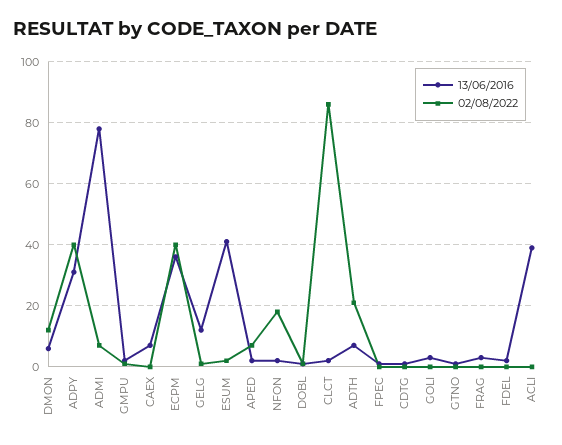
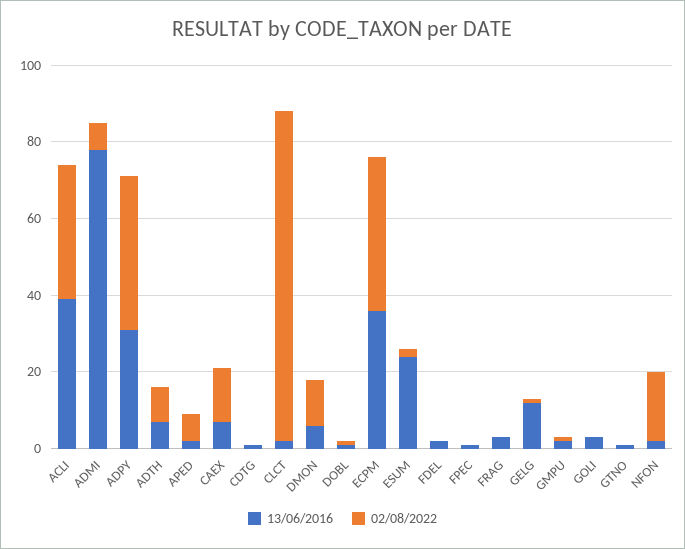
02/08/2022, CAEX: 0 -> 15
13/06/2016, ESUM: 40 -> 25
02/08/2022, ADTH: 20 -> 10
02/08/2022, ACLI: 0 -> 35

